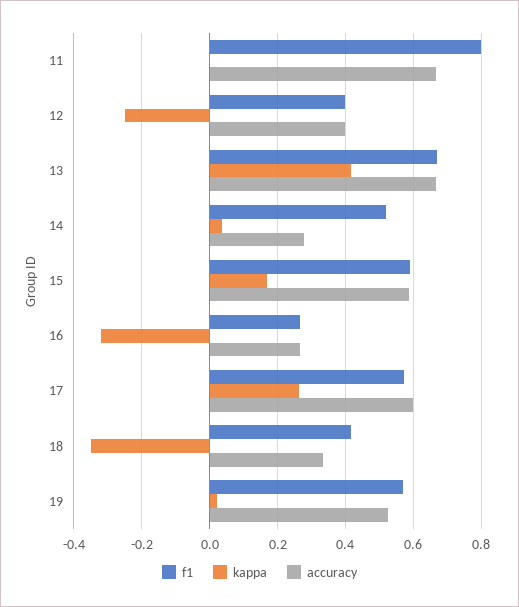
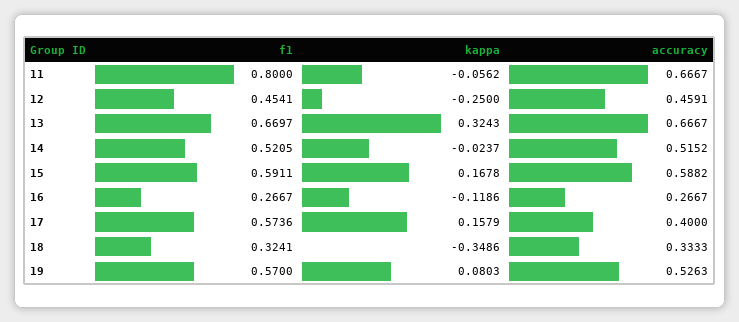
kappa, 11: 0 -> -0.0562
f1, 12: 0.4 -> 0.4541
accuracy, 12: 0.4 -> 0.4591
kappa, 13: 0.42 -> 0.3243
kappa, 14: 0.04 -> -0.0237
accuracy, 14: 0.28 -> 0.5152
kappa, 16: -0.32 -> -0.1186
kappa, 17: 0.26 -> 0.1579
accuracy, 17: 0.6 -> 0.4
f1, 18: 0.42 -> 0.3241
kappa, 19: 0.02 -> 0.0803

